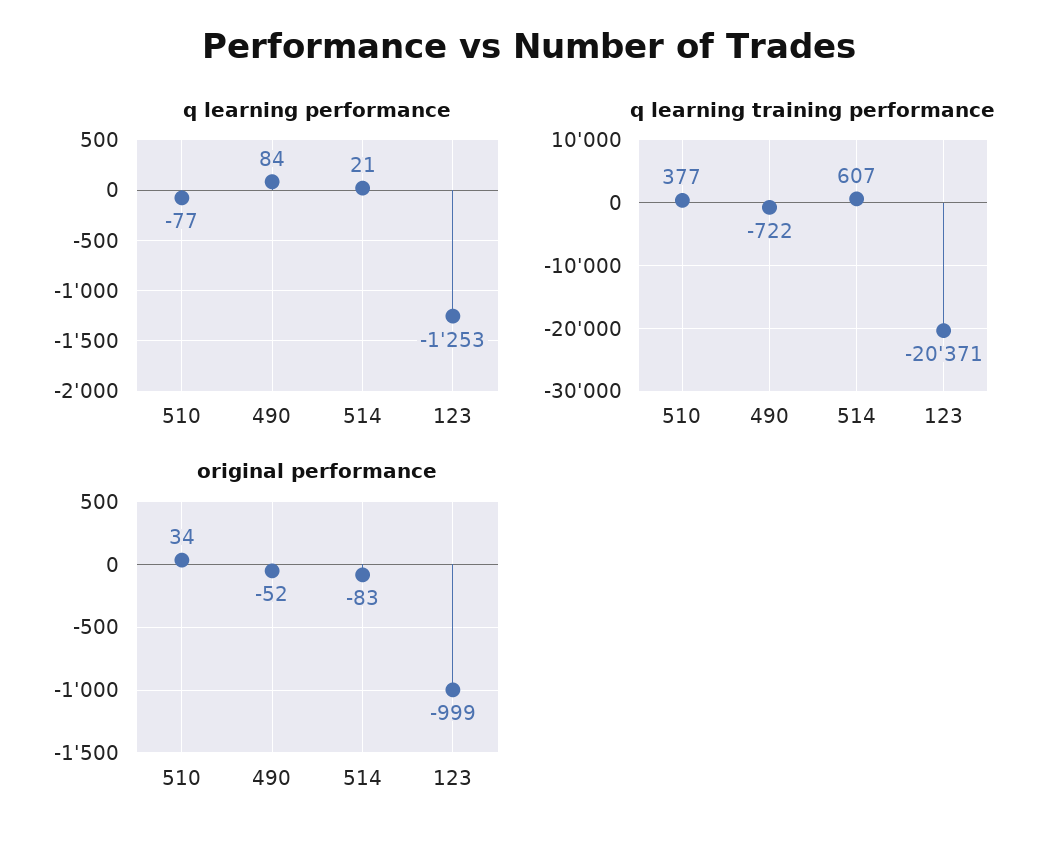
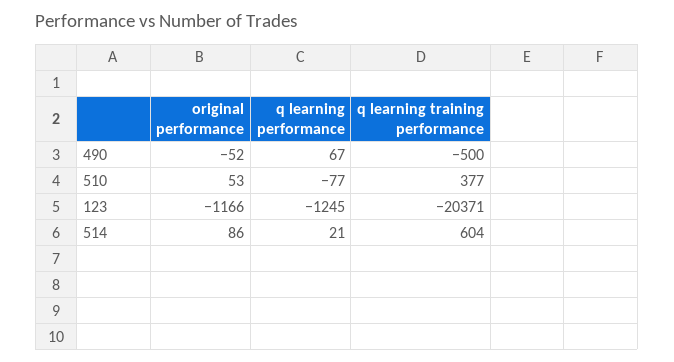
q learning performance, 490: 84 -> 67
q learning performance, 123: -1253 -> -1245
q learning training performance, 490: -722 -> -500
q learning training performance, 514: 607 -> 604
original performance, 510: 34 -> 53
original performance, 514: -83 -> 86
original performance, 123: -999 -> -1166

